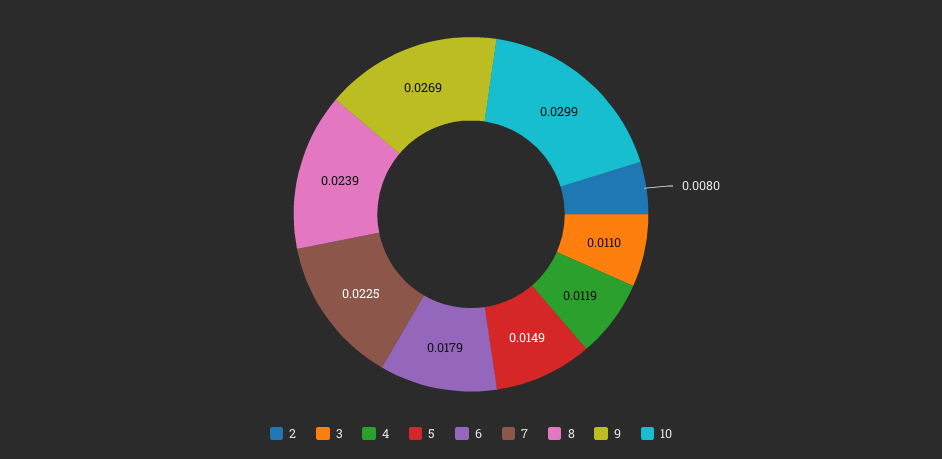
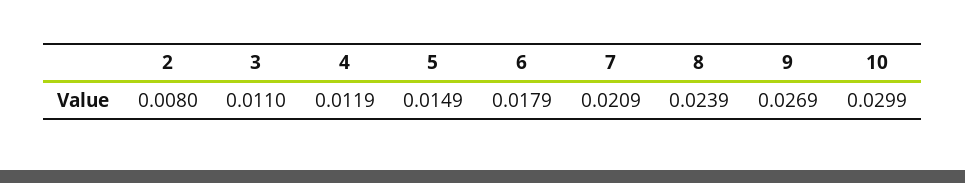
7: 0.0225 -> 0.0209

